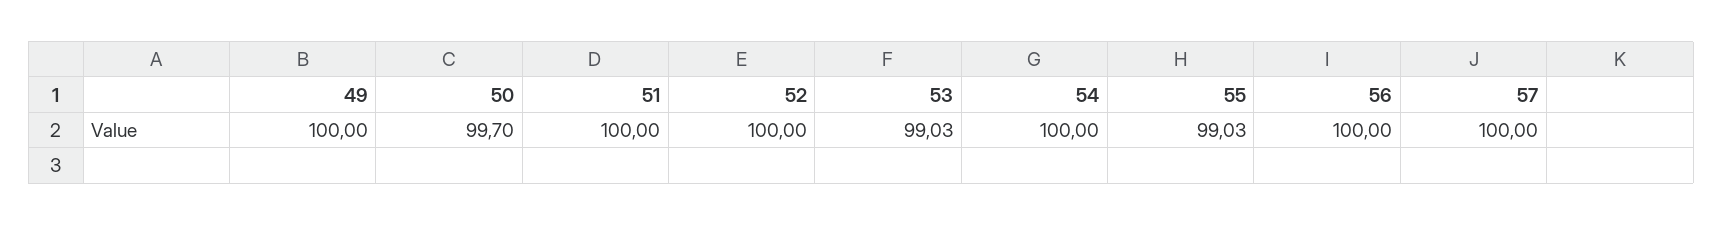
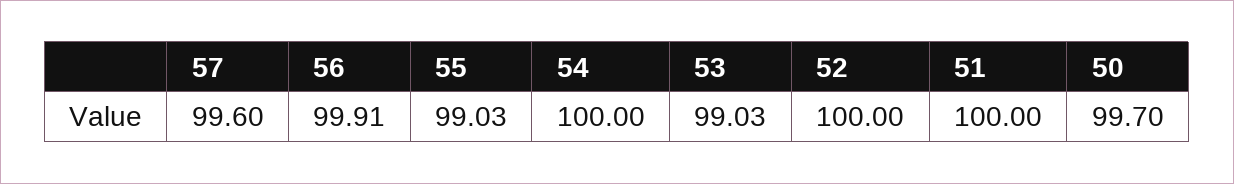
49: 100 -> none
56: 100 -> 99.91
57: 100 -> 99.6

